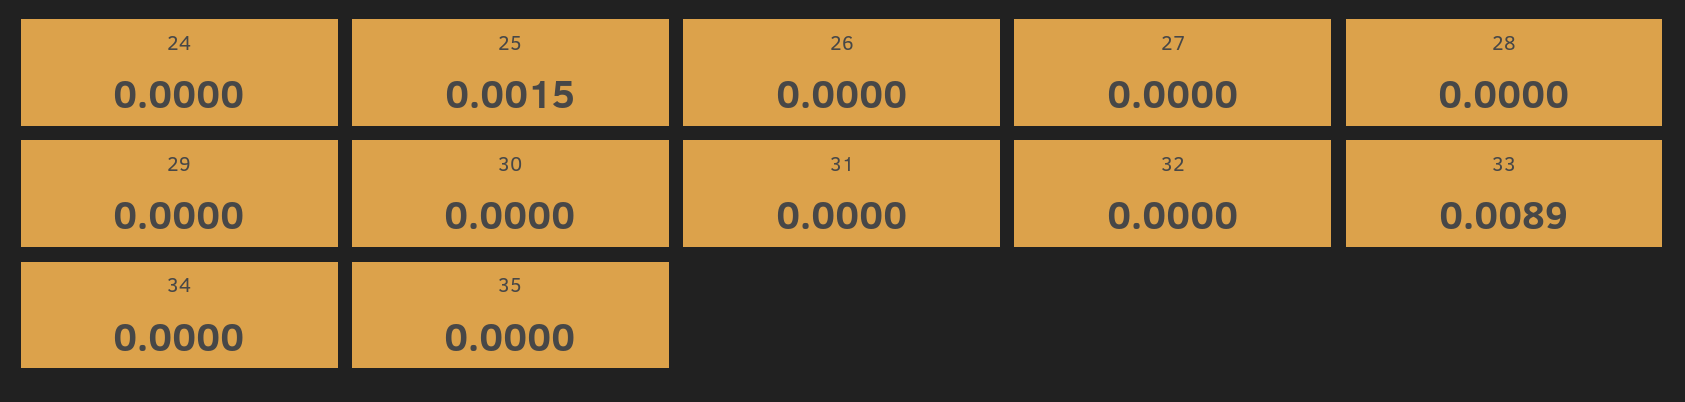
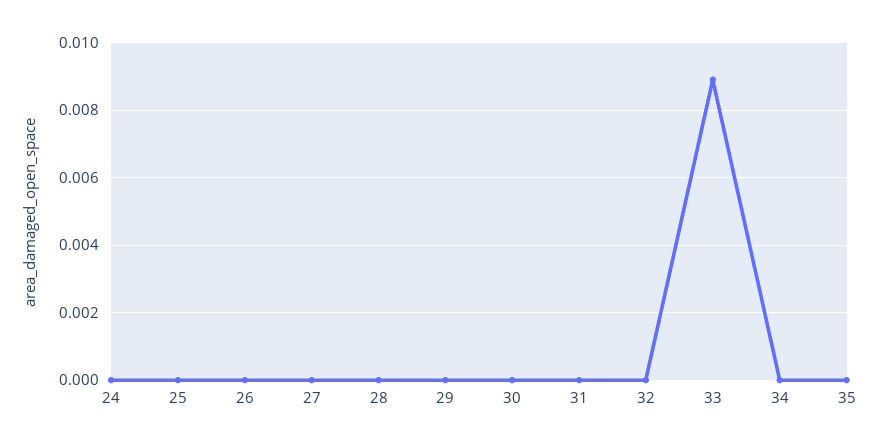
25: 0.0015 -> 0

